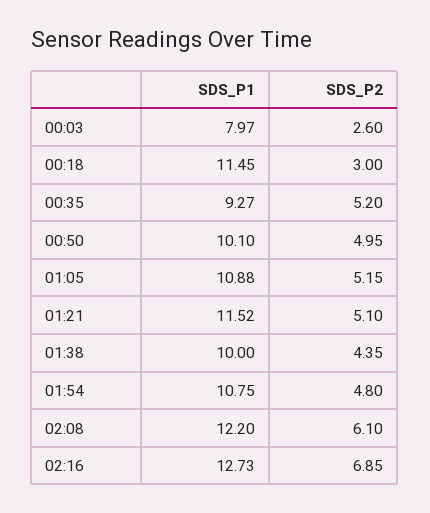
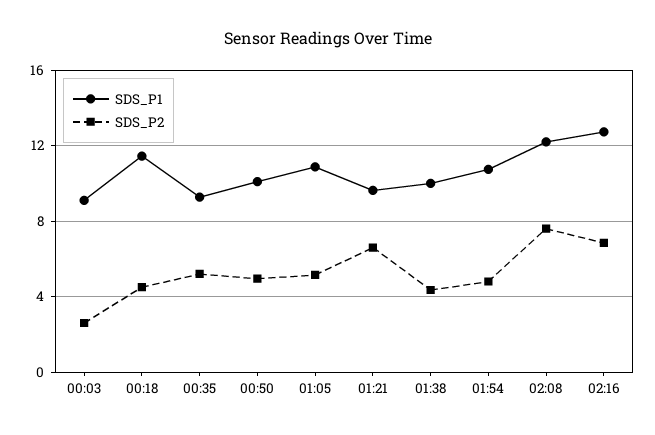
SDS_P1, 00:03: 7.97 -> 9
SDS_P2, 00:18: 3 -> 4.5
SDS_P1, 01:21: 11.52 -> 9.5
SDS_P2, 01:21: 5.1 -> 6.5
SDS_P2, 02:08: 6.1 -> 7.5

